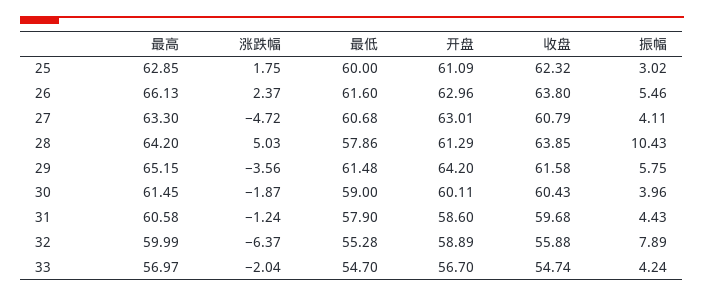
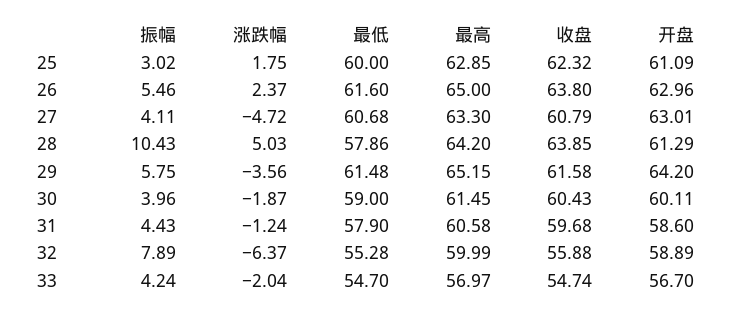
最高, 26: 66.13 -> 65

